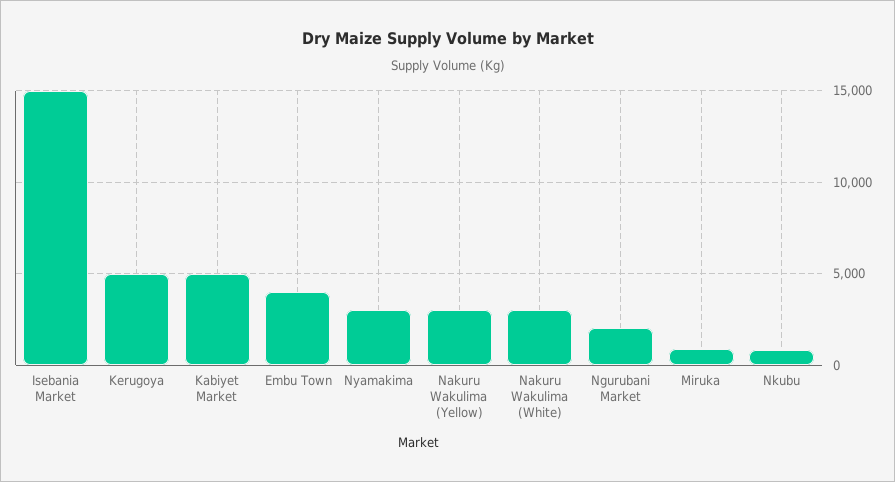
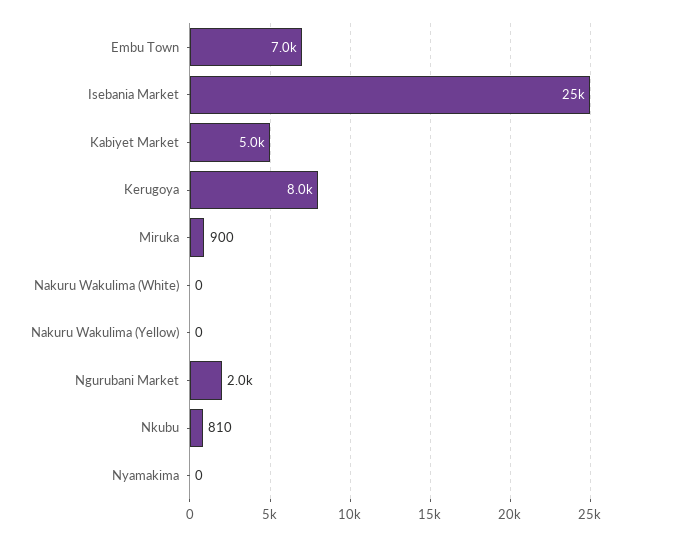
Isebania Market: 15000 -> 25000
Kerugoya: 5000 -> 8000
Embu Town: 4000 -> 7000
Nyamakima: 3000 -> 0
Nakuru Wakulima (Yellow): 3000 -> 0
Nakuru Wakulima (White): 3000 -> 0

